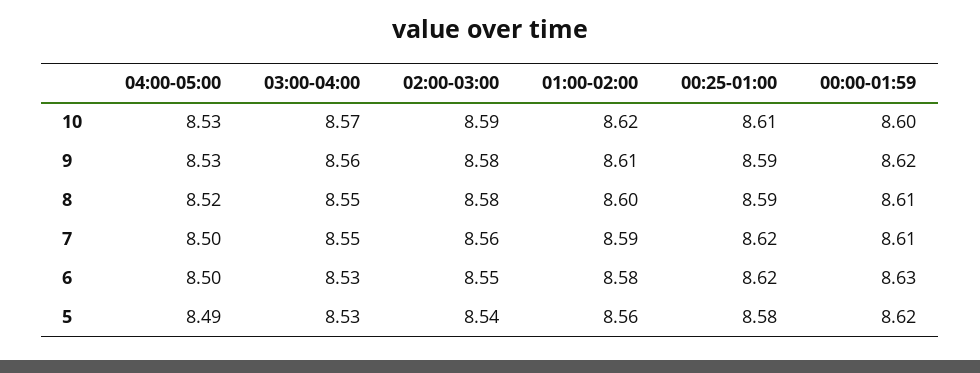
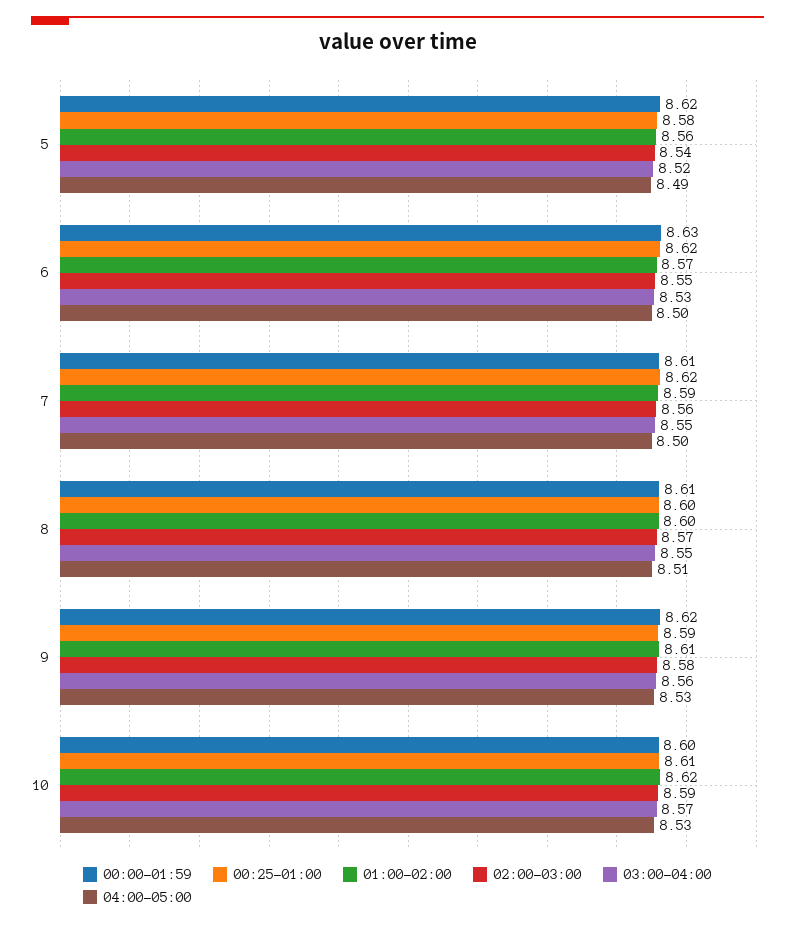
04:00-05:00, 8: 8.52 -> 8.51
02:00-03:00, 8: 8.58 -> 8.57
00:25-01:00, 8: 8.59 -> 8.6
01:00-02:00, 6: 8.58 -> 8.57
03:00-04:00, 5: 8.53 -> 8.52

